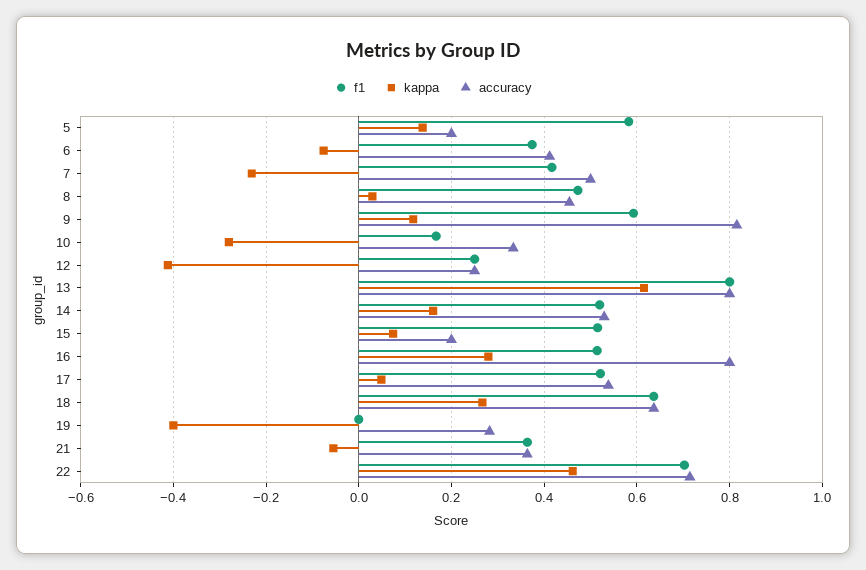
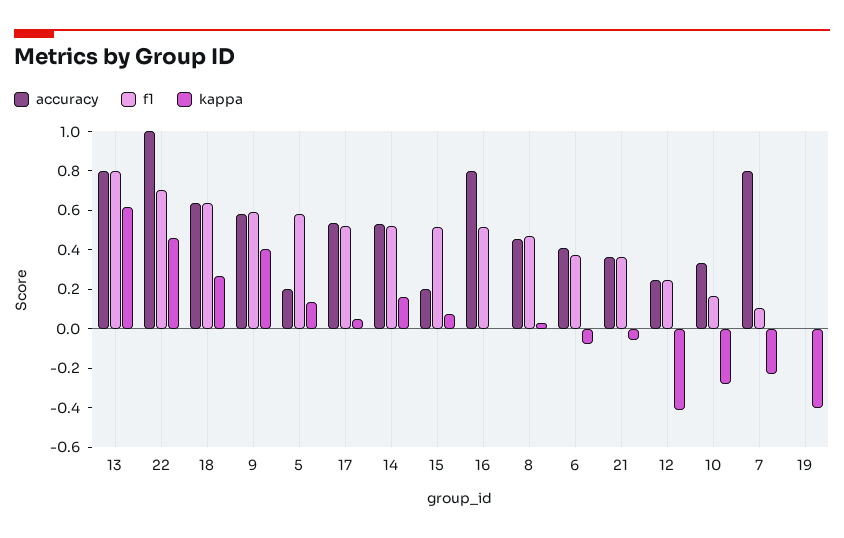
f1, 7: 0.42 -> 0.1
accuracy, 7: 0.5 -> 0.8
kappa, 9: 0.12 -> 0.4
accuracy, 9: 0.82 -> 0.6
kappa, 16: 0.28 -> 0
accuracy, 19: 0.28 -> 0
accuracy, 22: 0.72 -> 1

